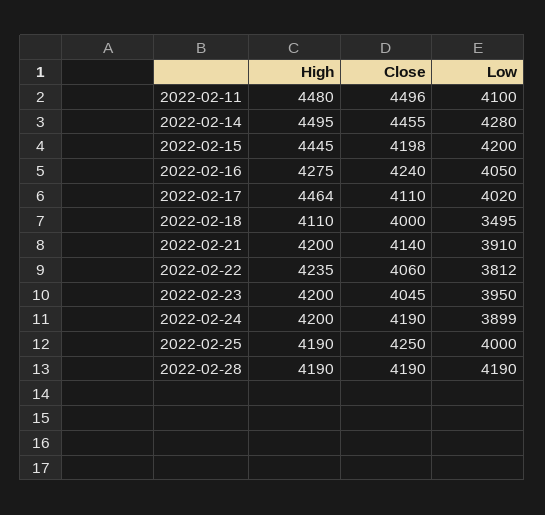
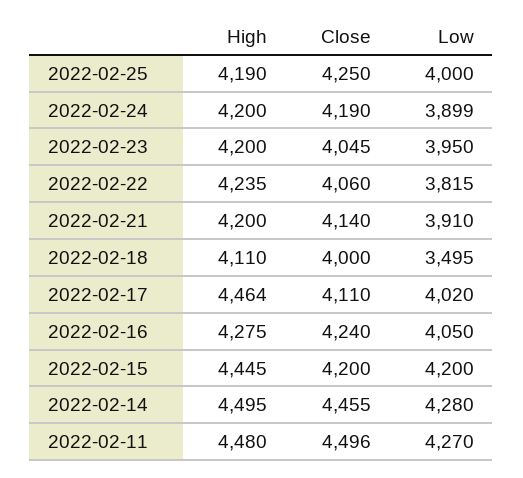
Low, 2022-02-11: 4100 -> 4270
Close, 2022-02-15: 4198 -> 4200
Low, 2022-02-22: 3812 -> 3815
High, 2022-02-28: 4190 -> none
Close, 2022-02-28: 4190 -> none
Low, 2022-02-28: 4190 -> none

